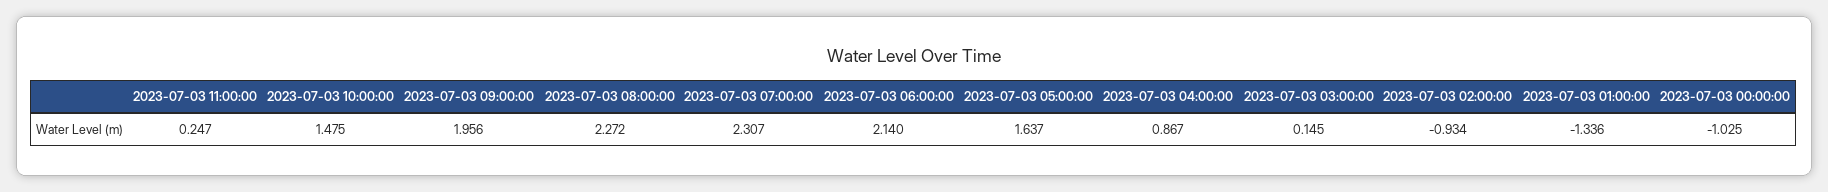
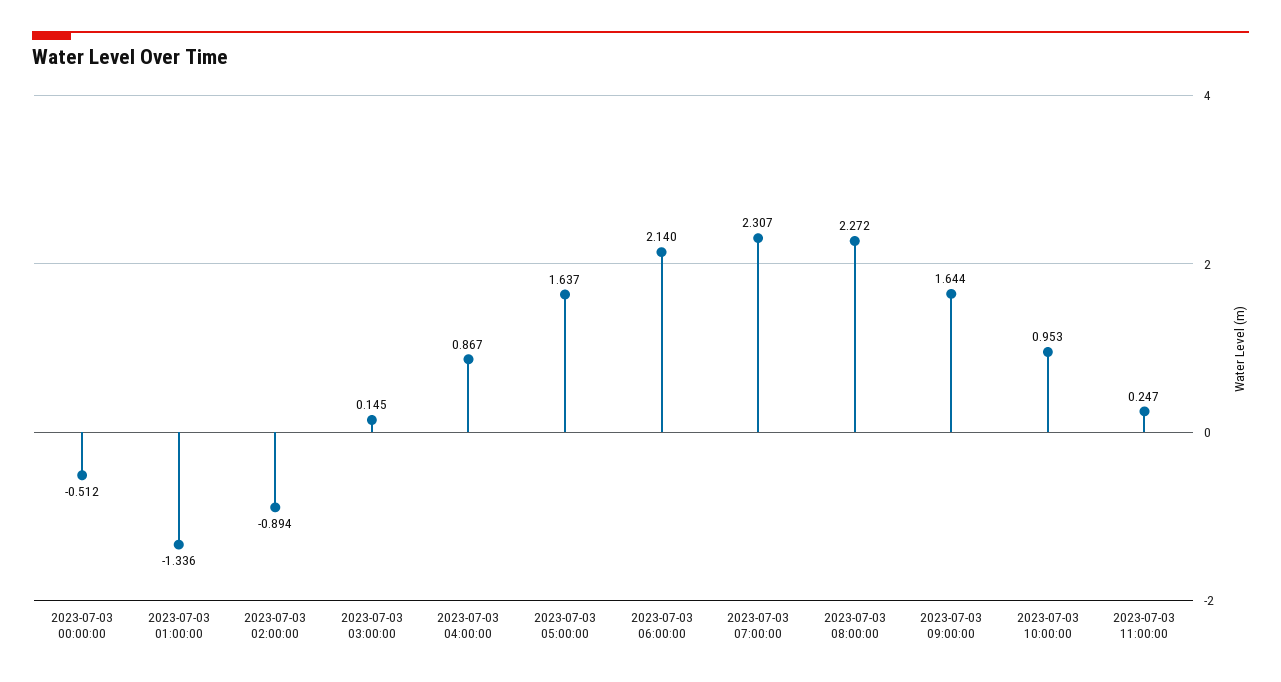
2023-07-03 10:00:00: 1.475 -> 0.953
2023-07-03 09:00:00: 1.956 -> 1.644
2023-07-03 02:00:00: -0.934 -> -0.894
2023-07-03 00:00:00: -1.025 -> -0.512

